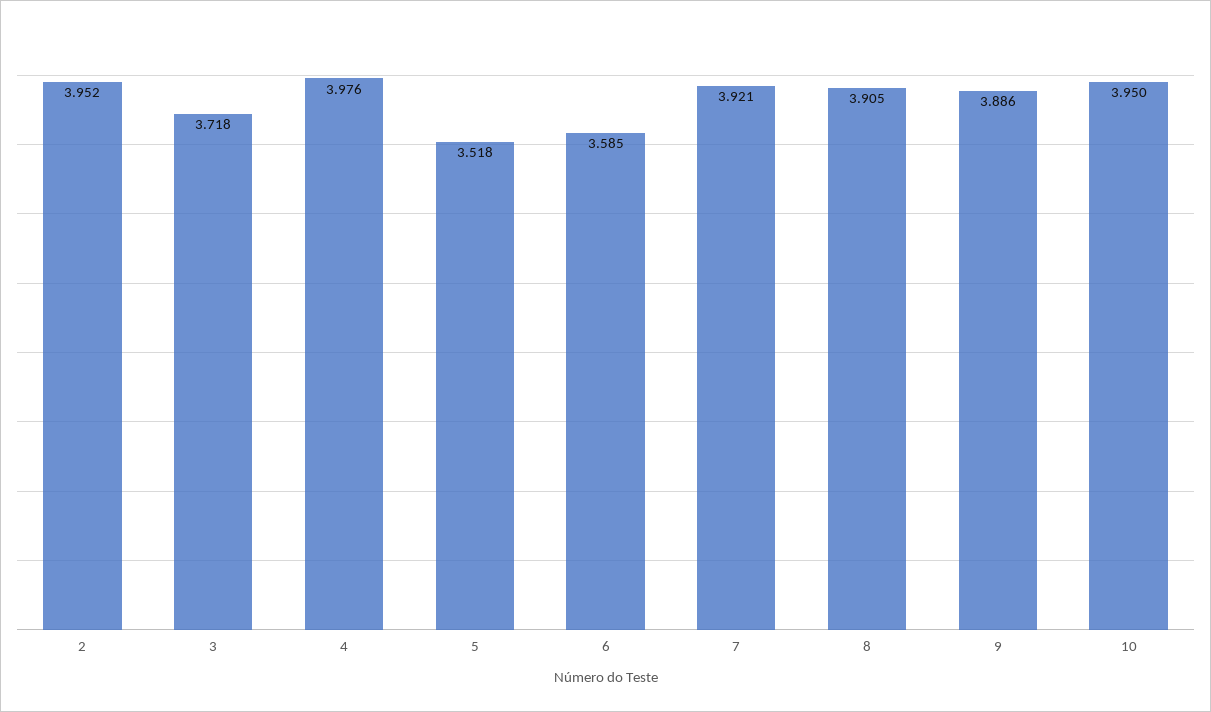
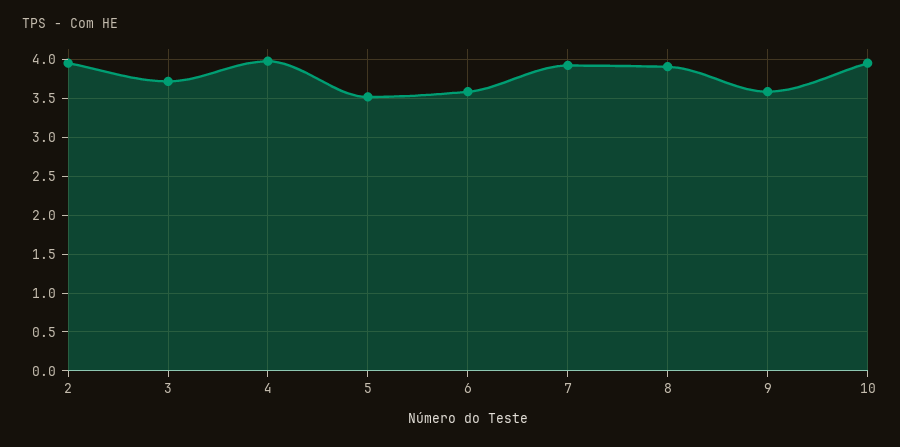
9: 3.886 -> 3.6

